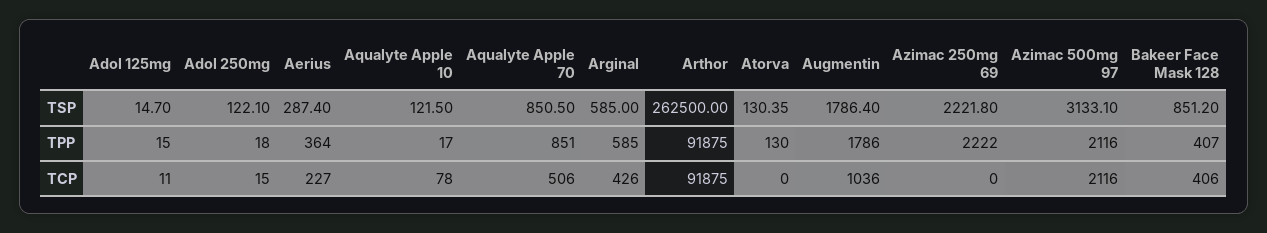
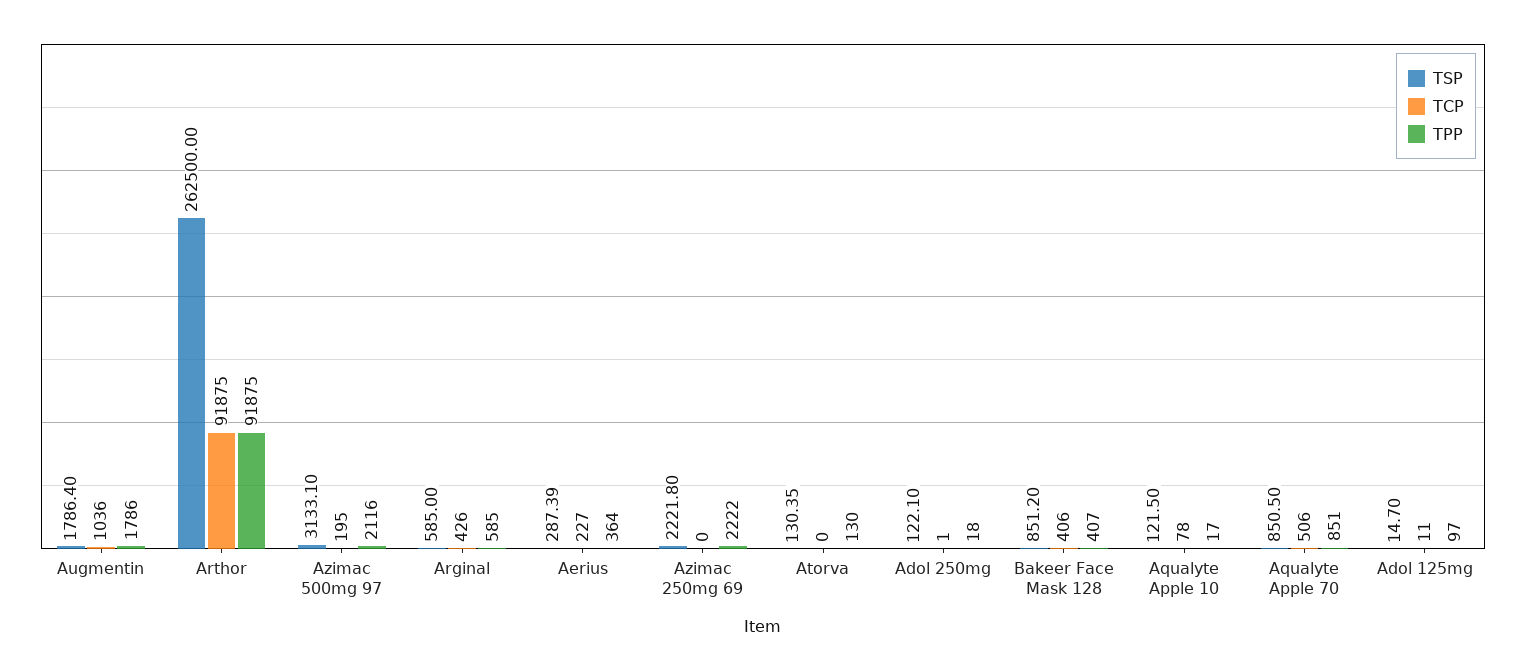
TSP, Aerius: 287.4 -> 287.39
TPP, Adol 125mg: 15 -> 97
TCP, Adol 250mg: 15 -> 1
TCP, Azimac 500mg 97: 2116 -> 195

